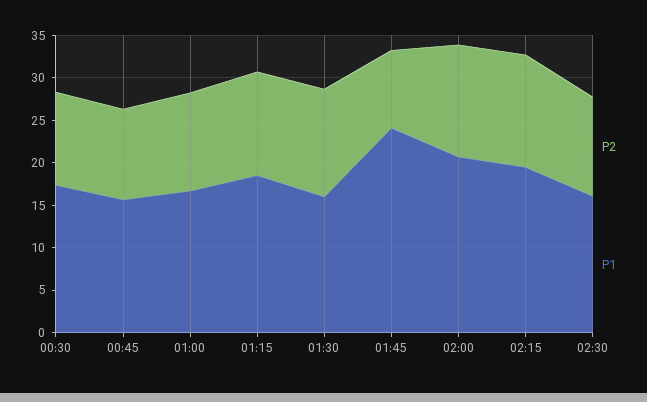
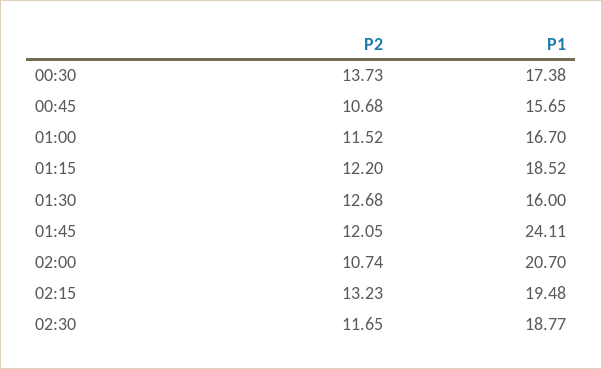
P2, 00:30: 11 -> 13.73
P2, 01:45: 9 -> 12.05
P2, 02:00: 13 -> 10.74
P1, 02:30: 16 -> 18.77

